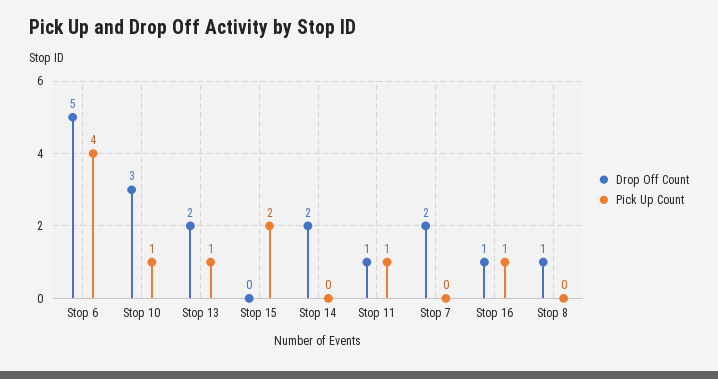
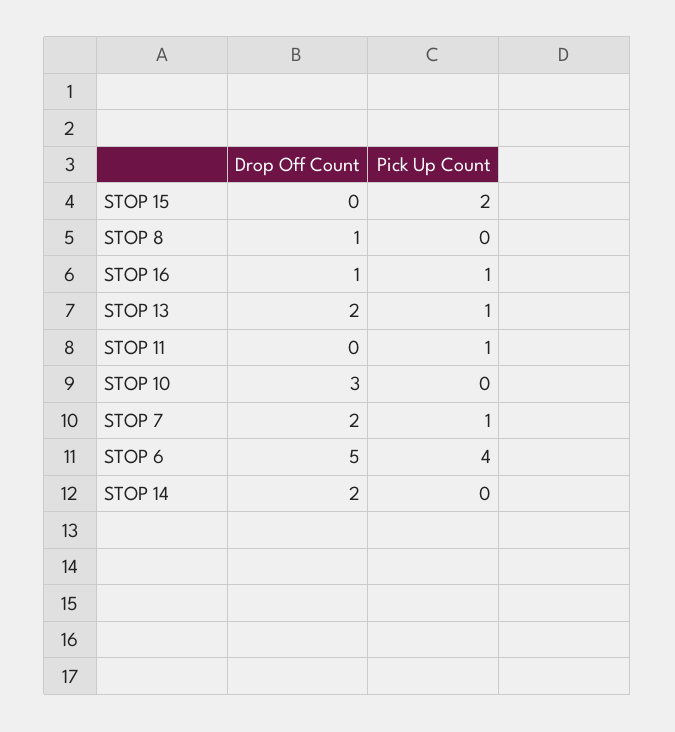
Pick Up Count, Stop 10: 1 -> 0
Drop Off Count, Stop 11: 1 -> 0
Pick Up Count, Stop 7: 0 -> 1

